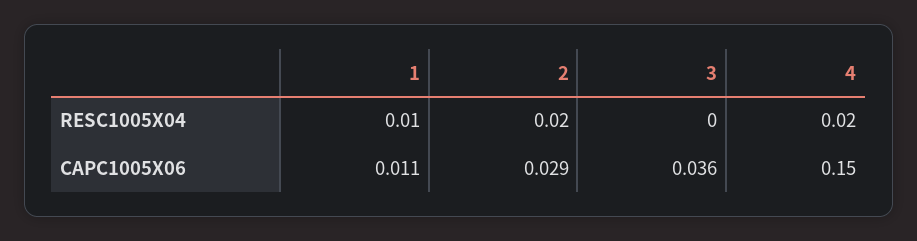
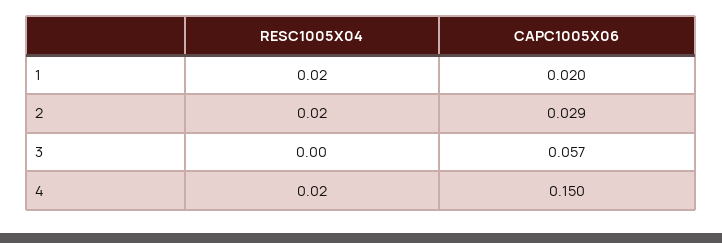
1, RESC1005X04: 0.01 -> 0.02
1, CAPC1005X06: 0.011 -> 0.02
3, CAPC1005X06: 0.036 -> 0.057

